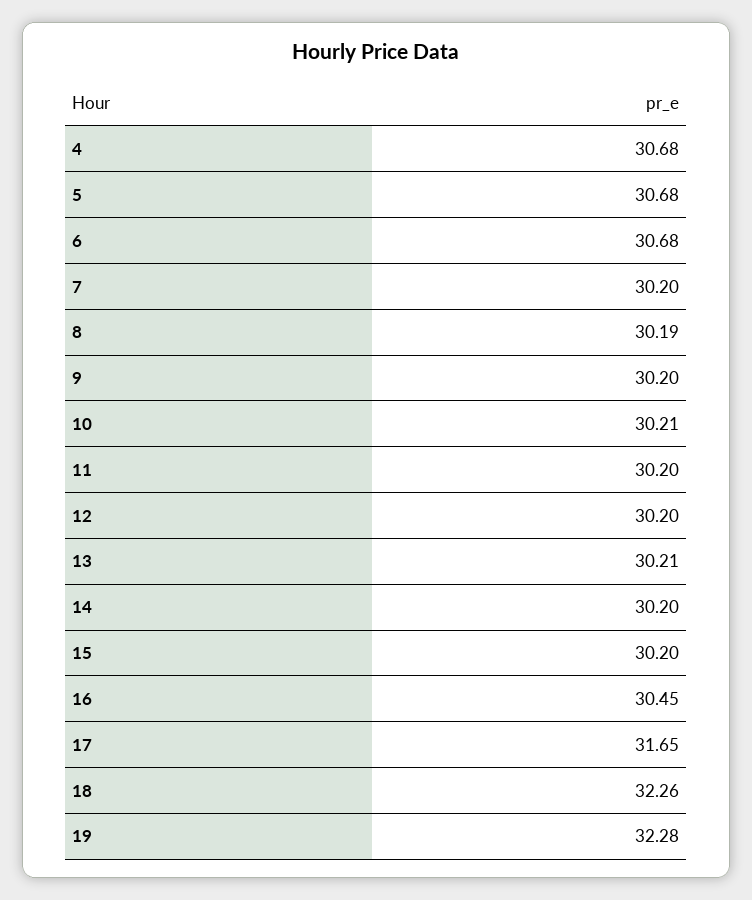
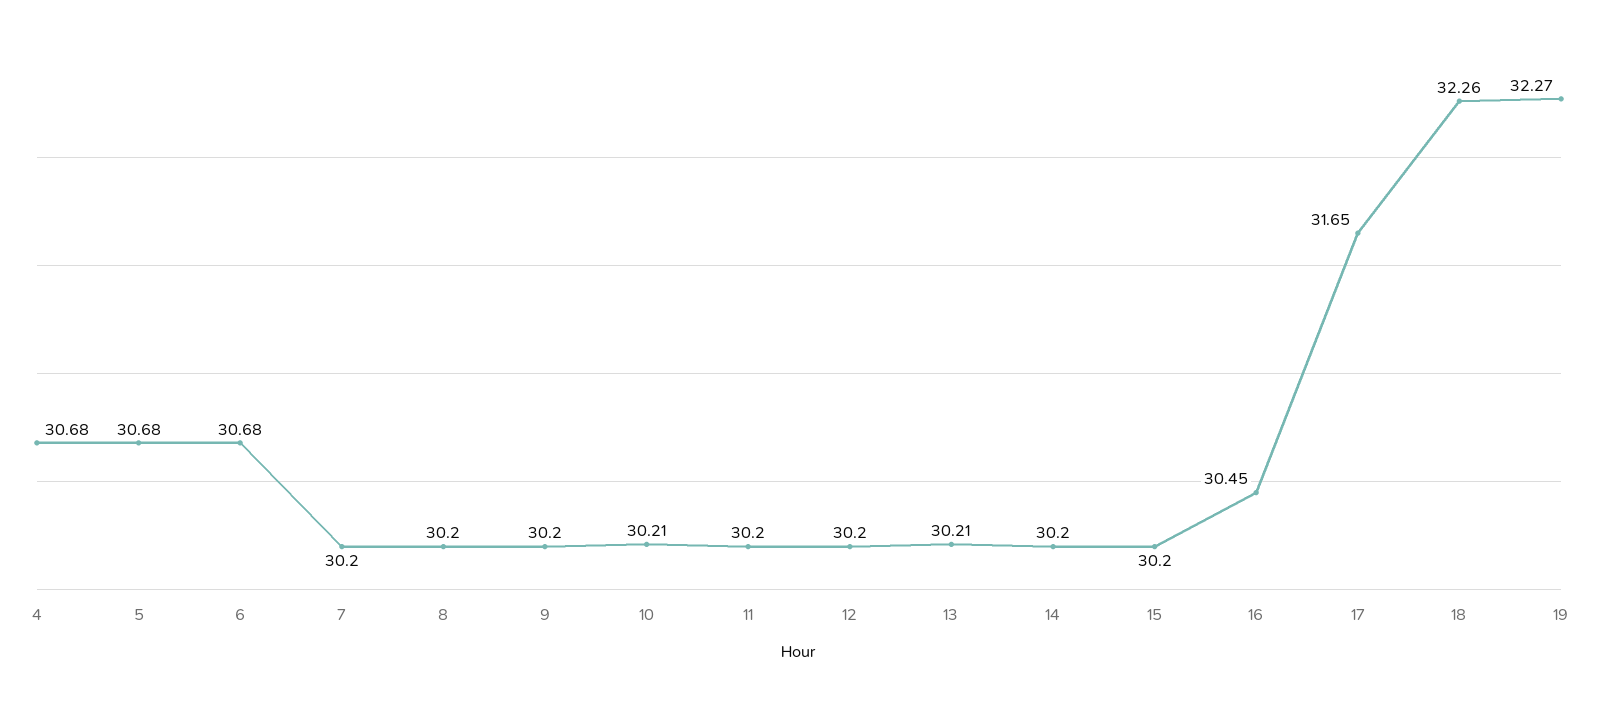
8: 30.19 -> 30.2
19: 32.28 -> 32.27

